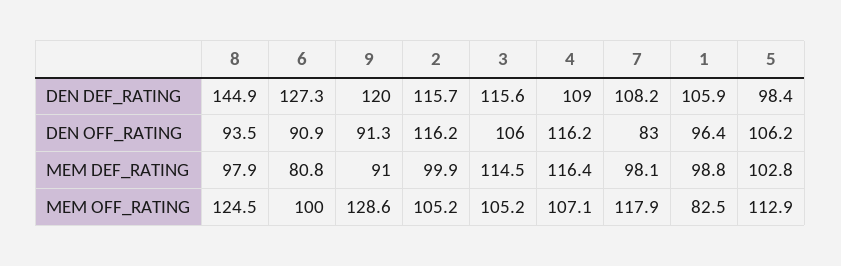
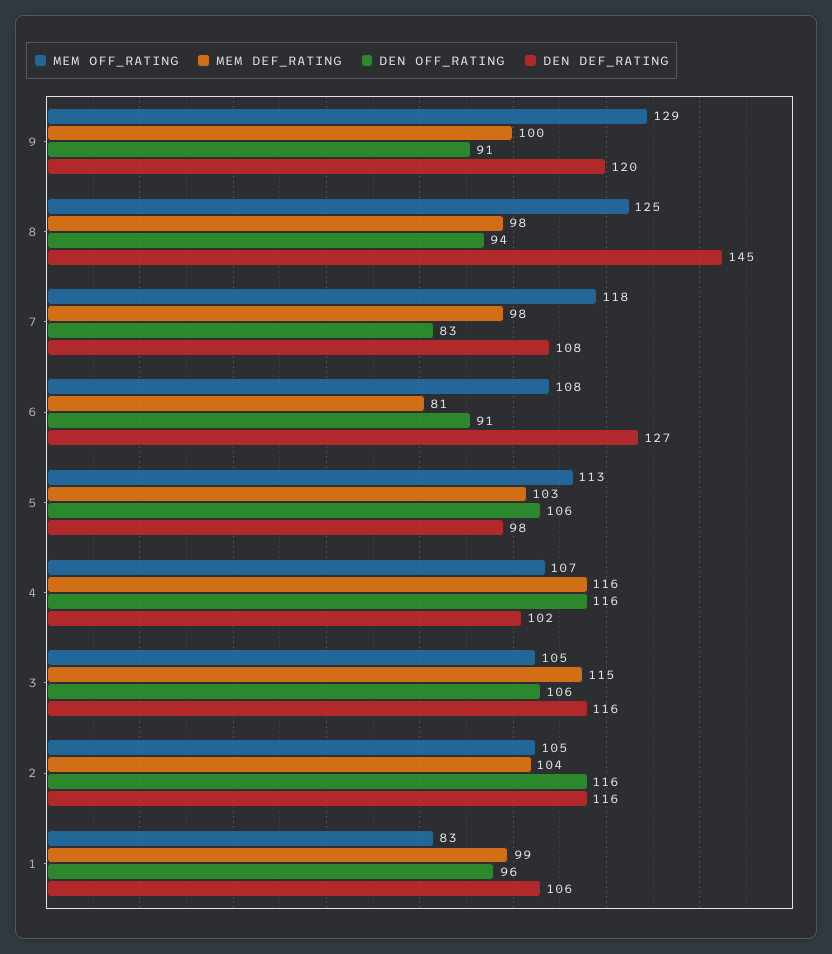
DEN DEF_RATING, 4: 109 -> 102
MEM DEF_RATING, 9: 91 -> 100
MEM DEF_RATING, 2: 99.9 -> 104
MEM OFF_RATING, 6: 100 -> 108

